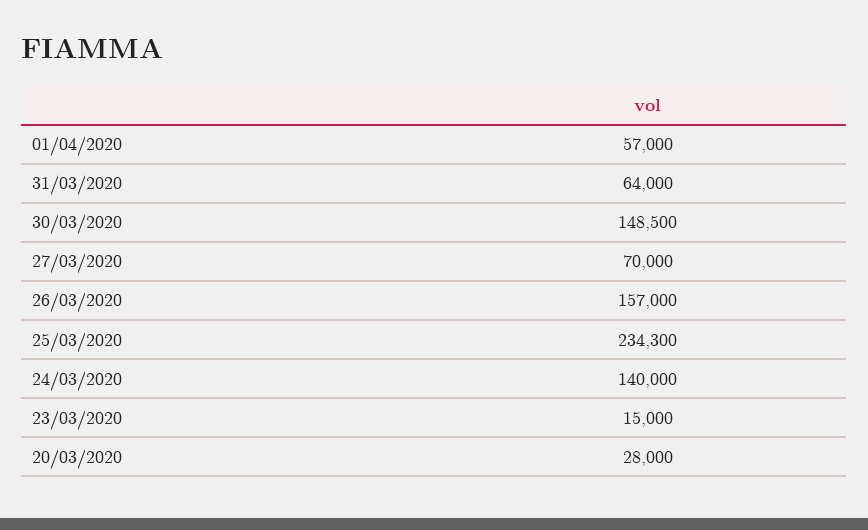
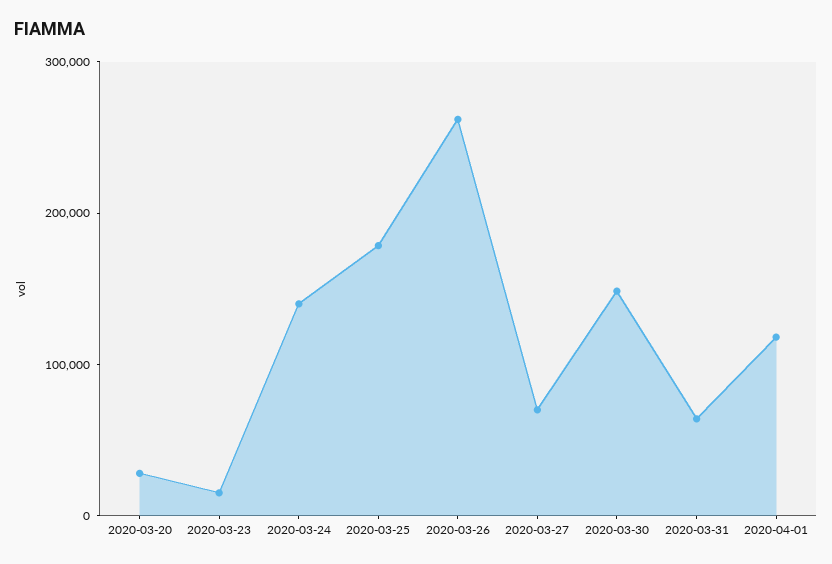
01/04/2020: 57000 -> 120000
26/03/2020: 157000 -> 260000
25/03/2020: 234300 -> 180000

